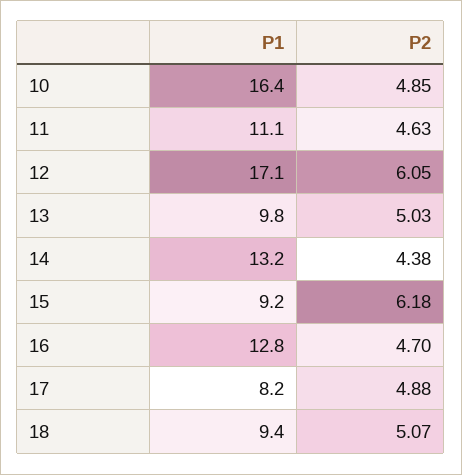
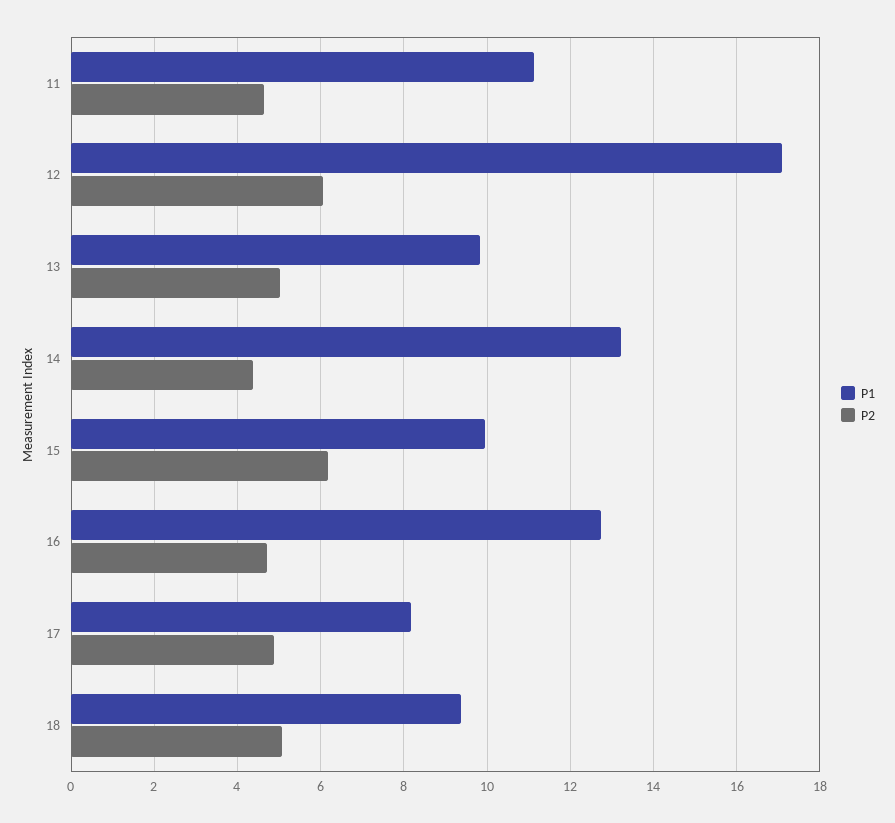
P1, 10: 16.4 -> none
P2, 10: 4.85 -> none
P1, 15: 9.2 -> 10

